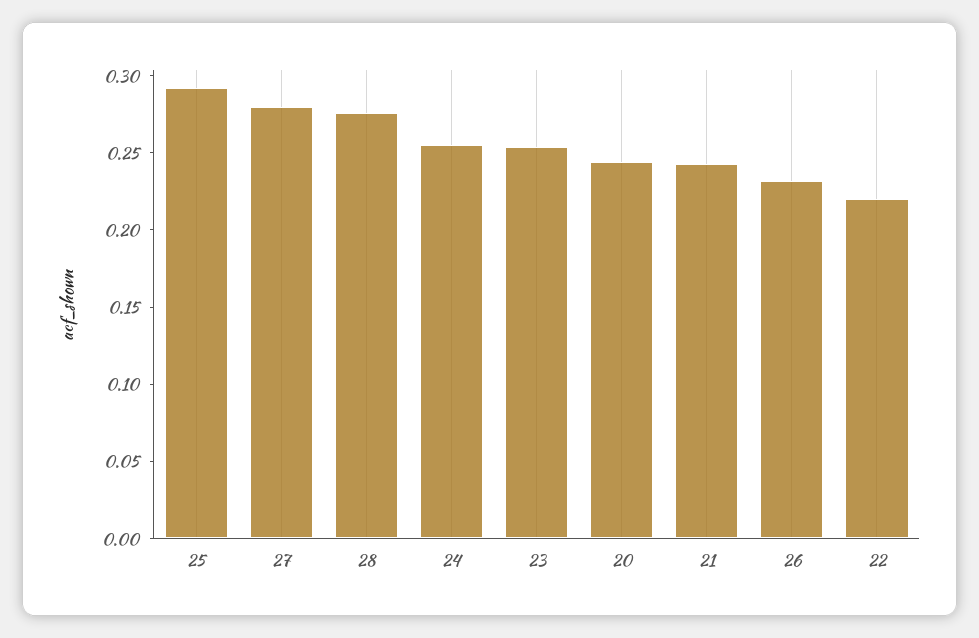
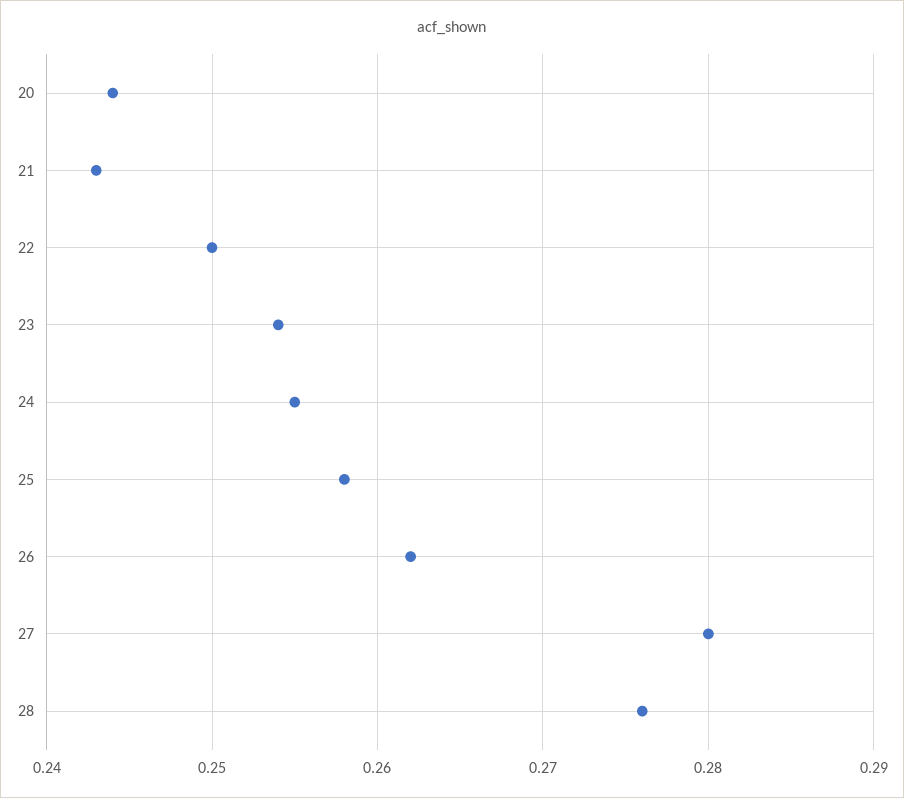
25: 0.29 -> 0.258
26: 0.23 -> 0.262
22: 0.22 -> 0.25

